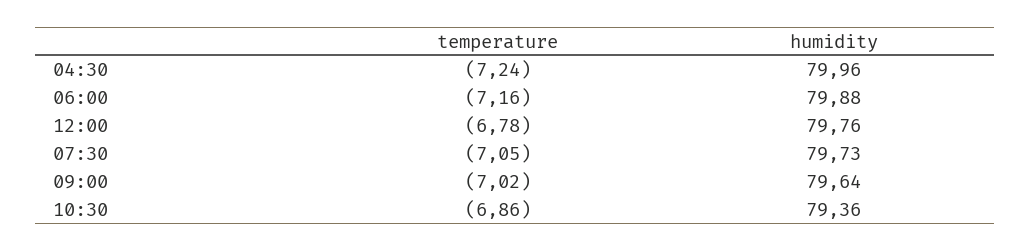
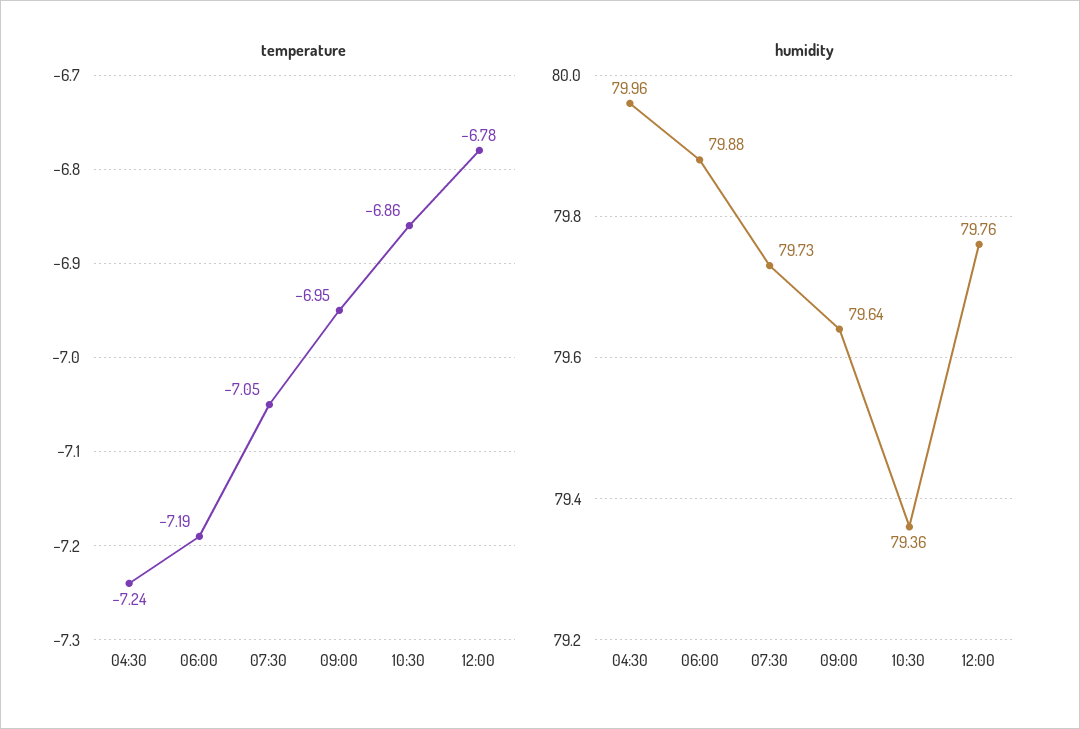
temperature, 06:00: -7.16 -> -7.19
temperature, 09:00: -7.02 -> -6.95

